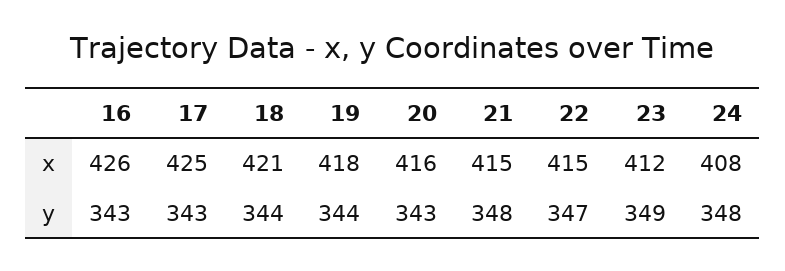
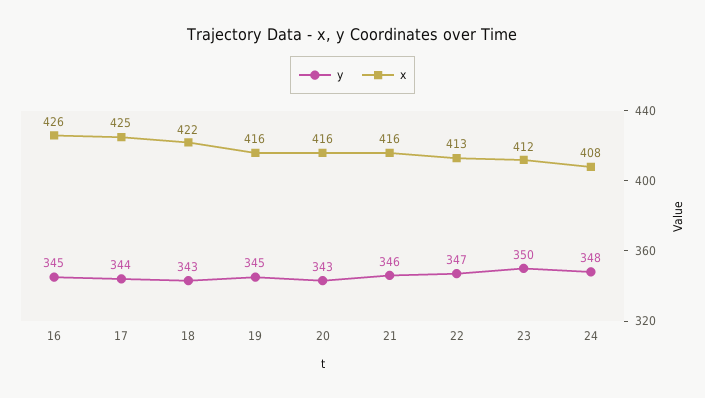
x, 18: 421 -> 422
x, 19: 418 -> 416
x, 21: 415 -> 416
x, 22: 415 -> 413
y, 16: 343 -> 345
y, 17: 343 -> 344
y, 18: 344 -> 343
y, 19: 344 -> 345
y, 21: 348 -> 346
y, 23: 349 -> 350

